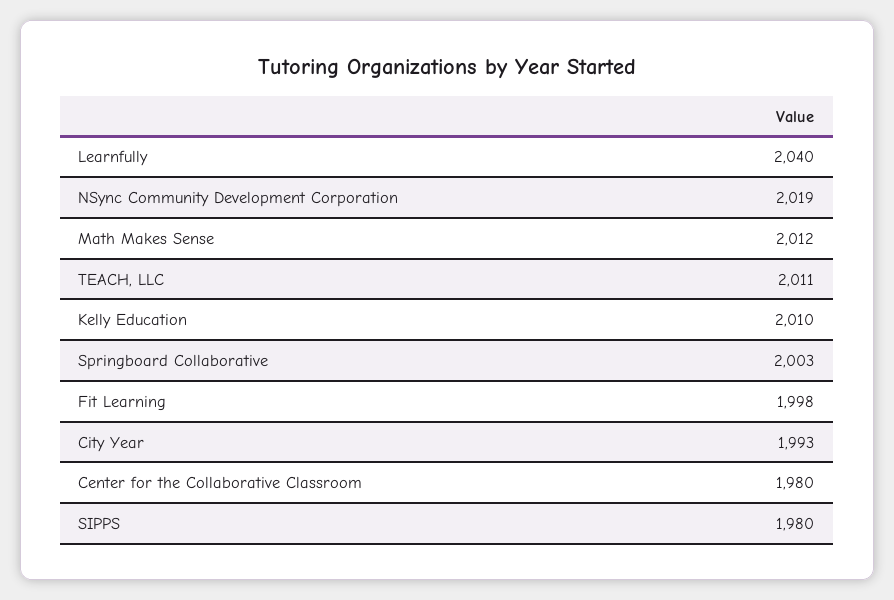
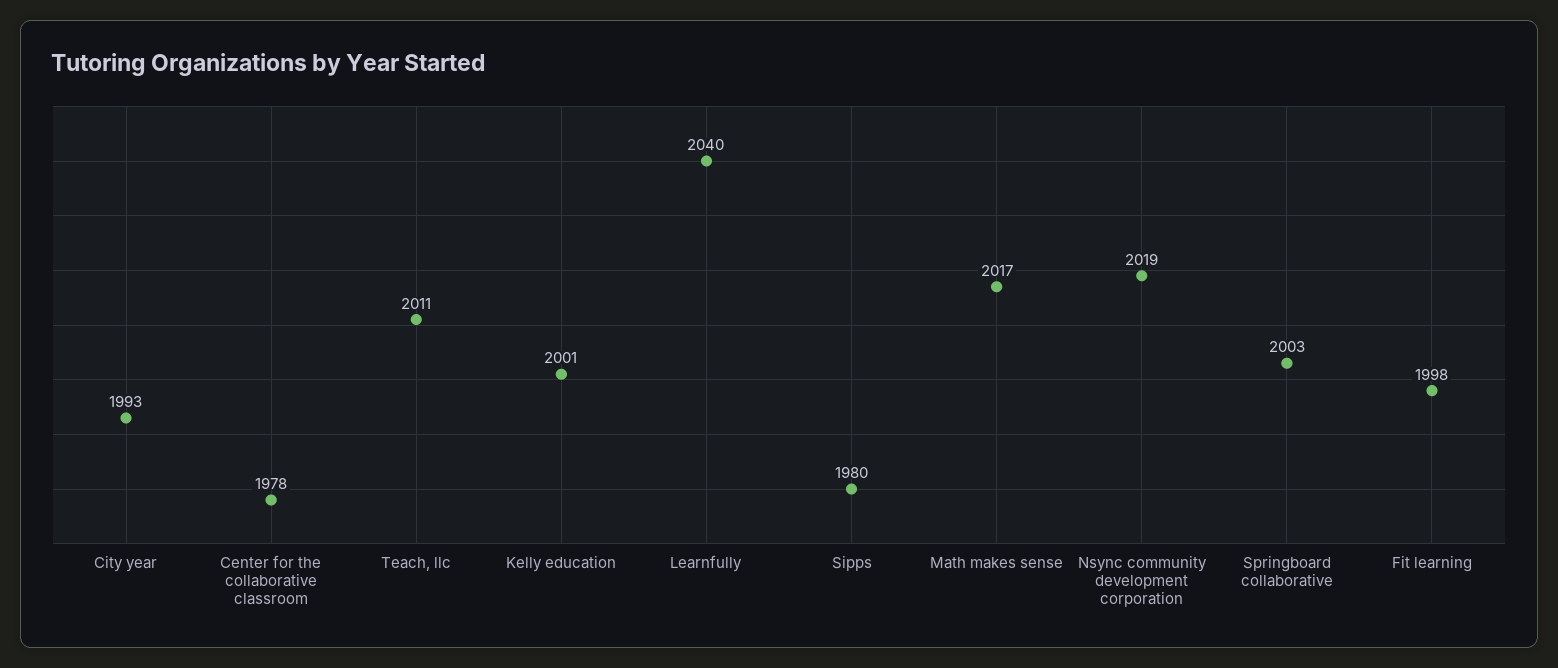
Math Makes Sense: 2012 -> 2017
Kelly Education: 2010 -> 2001
Center for the Collaborative Classroom: 1980 -> 1978

